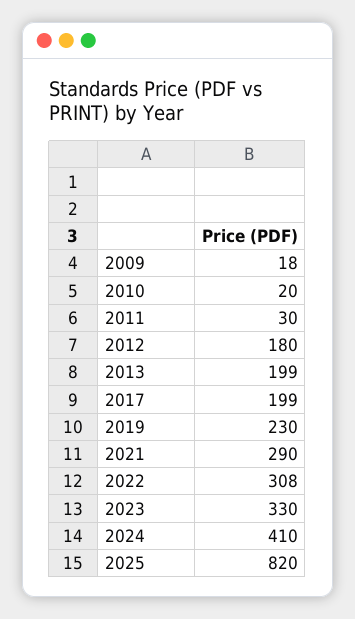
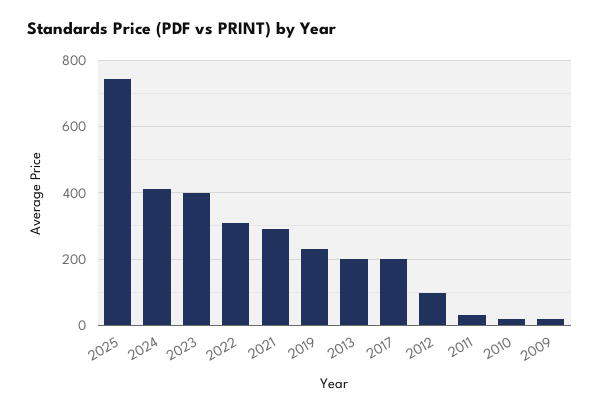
2012: 180 -> 100
2023: 330 -> 400
2025: 820 -> 740

